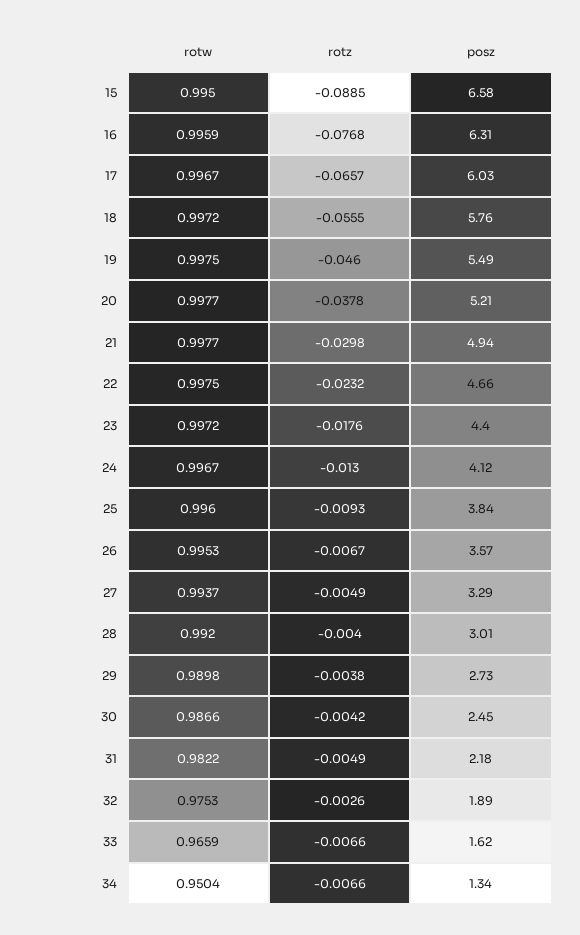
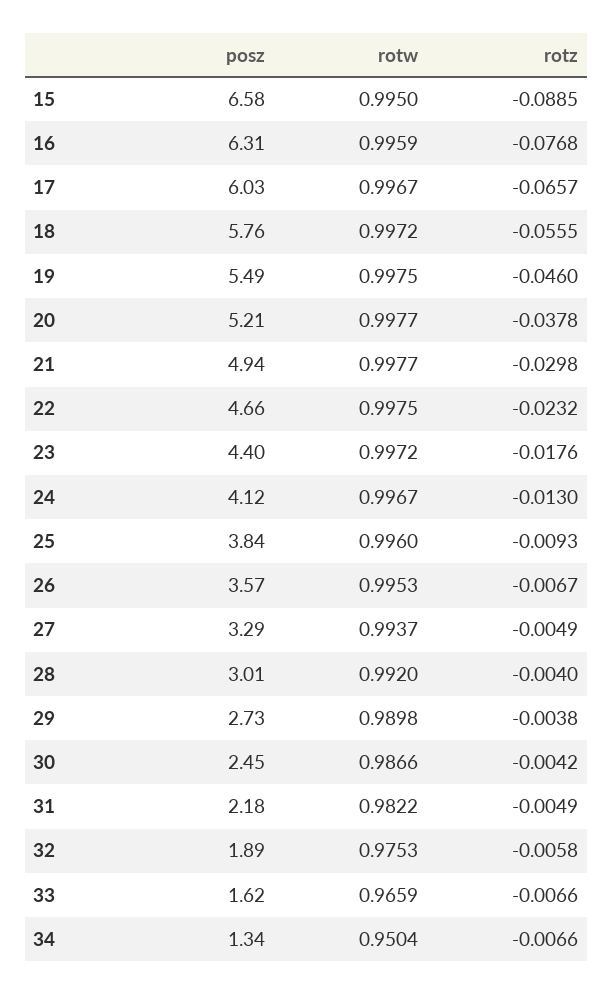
rotz, 32: -0.0026 -> -0.0058

